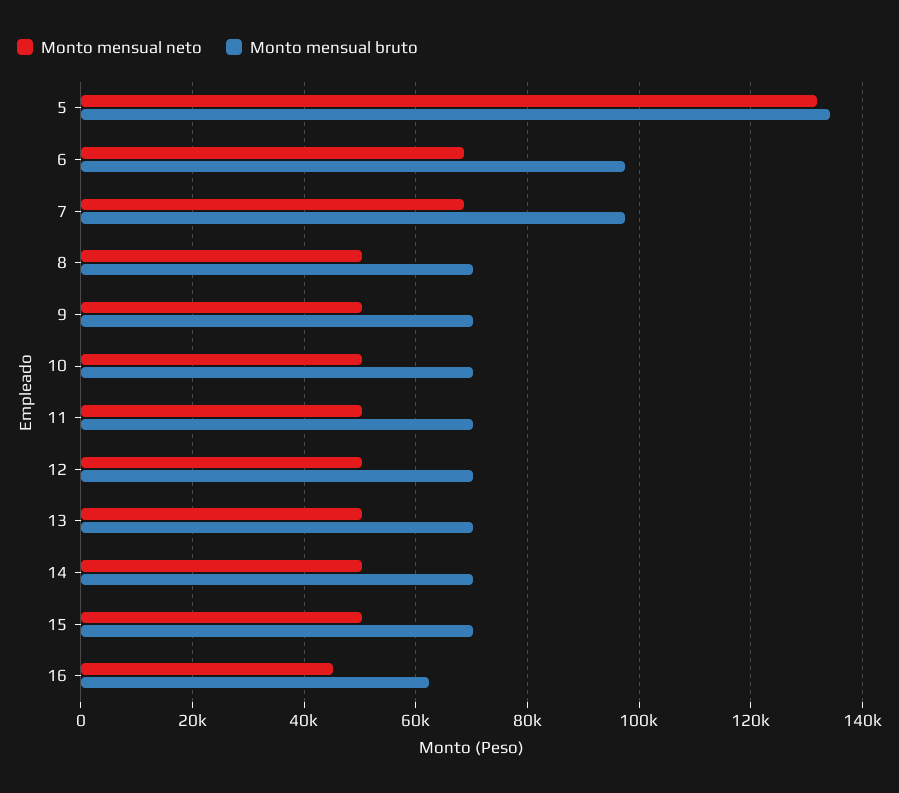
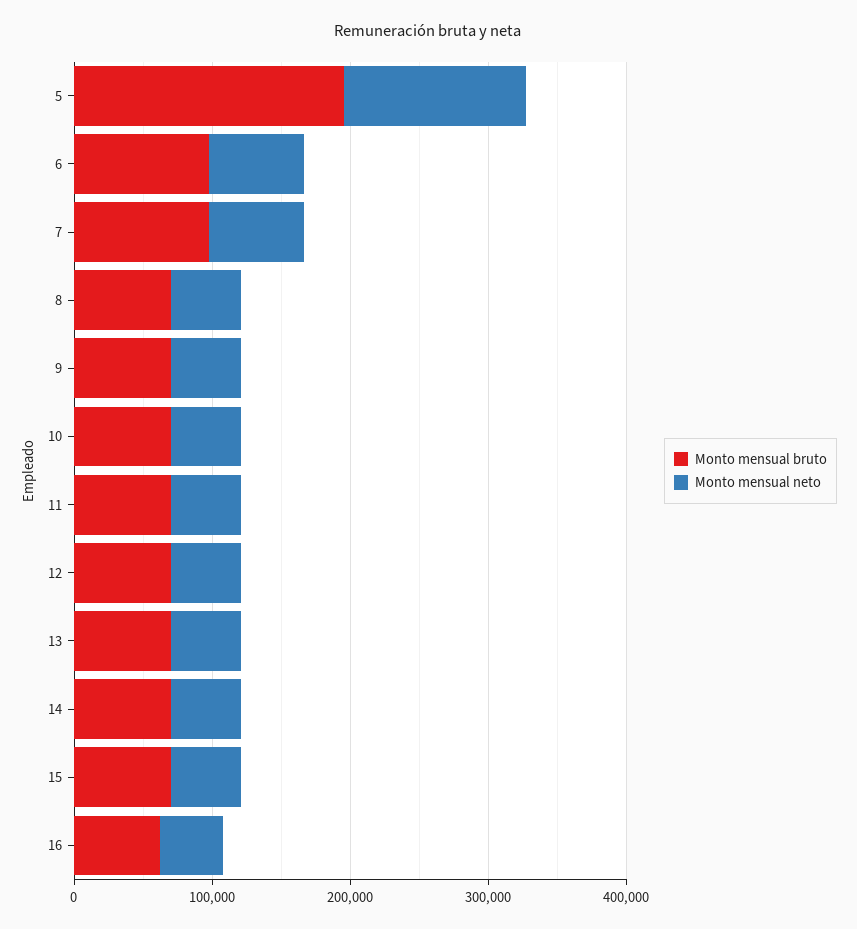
Monto mensual bruto, 5: 134000 -> 200000

